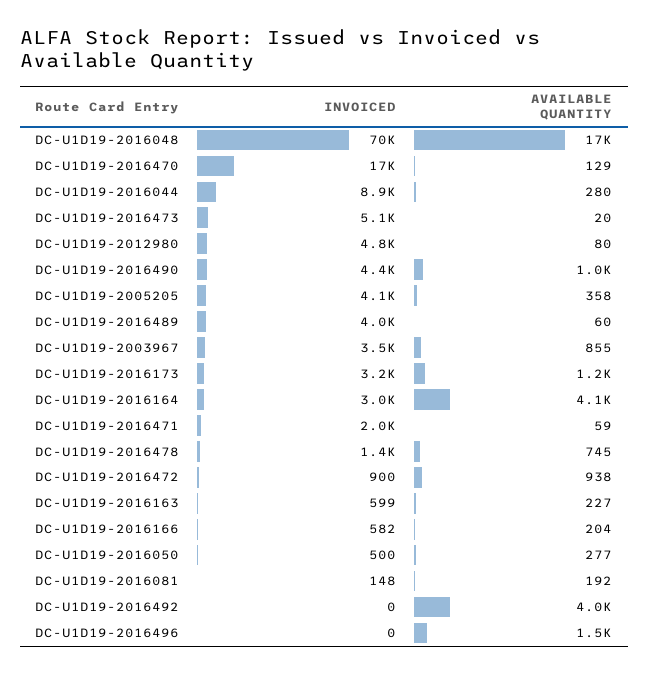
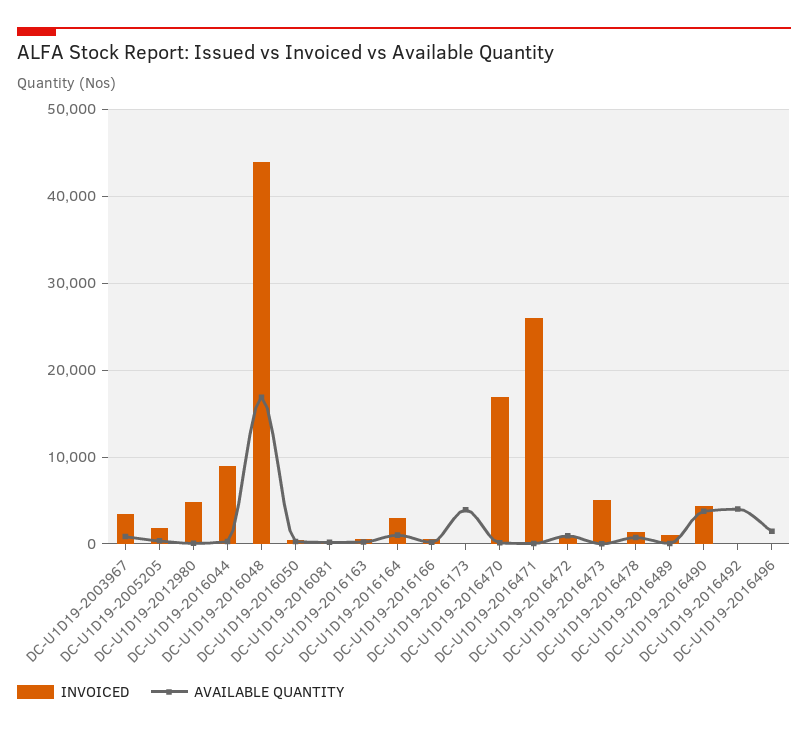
INVOICED, DC-U1D19-2016048: 70000 -> 44000
AVAILABLE QUANTITY, DC-U1D19-2016490: 1000 -> 4000
INVOICED, DC-U1D19-2005205: 4100 -> 2000
INVOICED, DC-U1D19-2016489: 4000 -> 1000
INVOICED, DC-U1D19-2016173: 3200 -> 0
AVAILABLE QUANTITY, DC-U1D19-2016173: 1200 -> 4000
AVAILABLE QUANTITY, DC-U1D19-2016164: 4100 -> 1000
INVOICED, DC-U1D19-2016471: 2000 -> 26000

